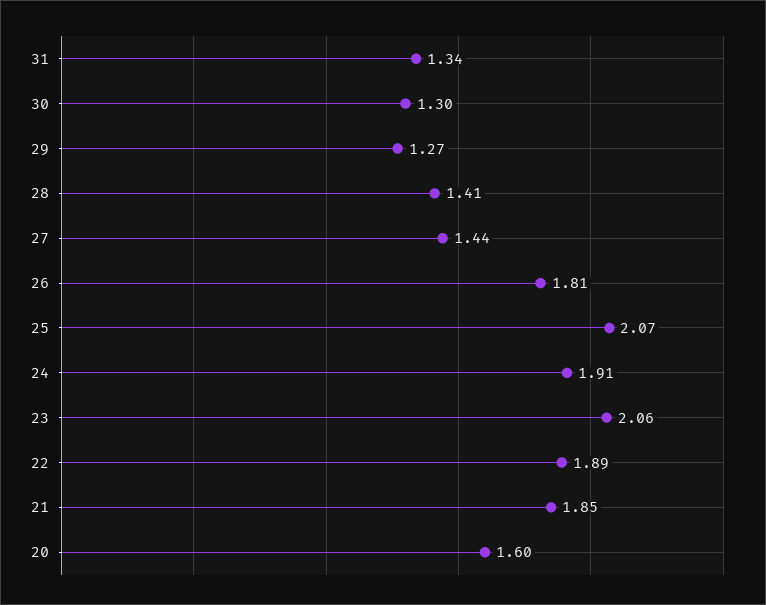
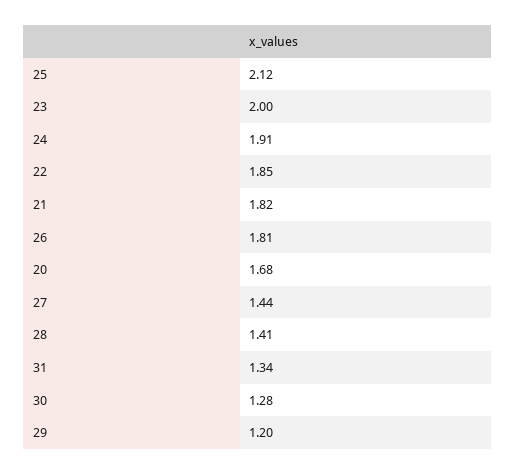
30: 1.3 -> 1.28
29: 1.27 -> 1.2
25: 2.07 -> 2.12
23: 2.06 -> 2
22: 1.89 -> 1.85
21: 1.85 -> 1.82
20: 1.6 -> 1.68

